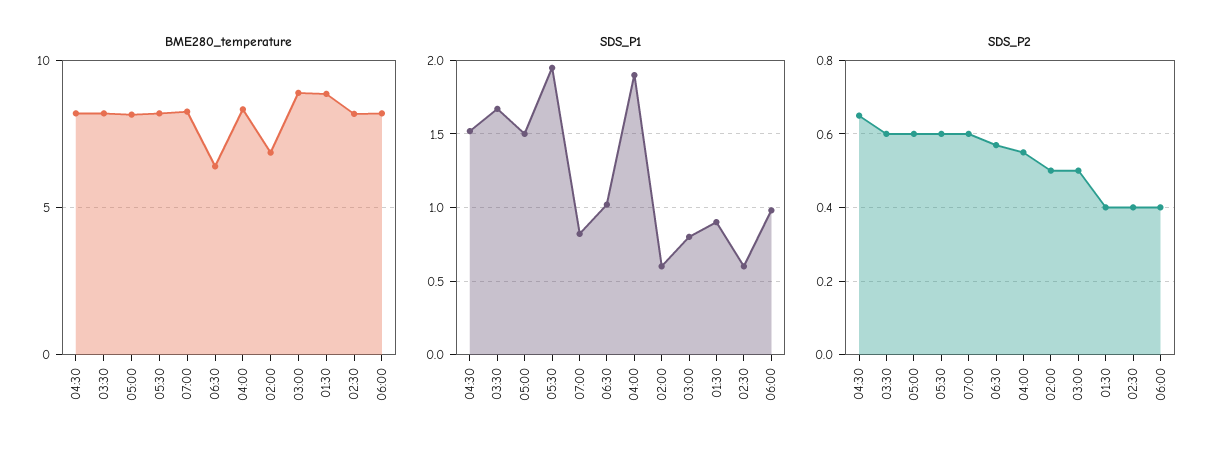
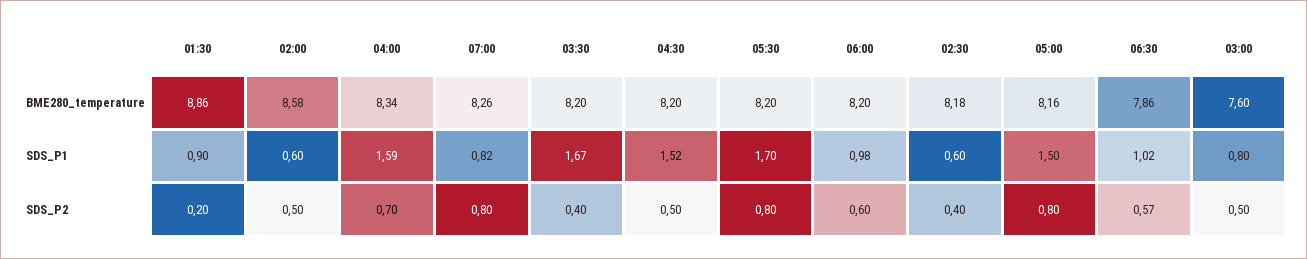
BME280_temperature, 06:30: 6.5 -> 7.86
BME280_temperature, 02:00: 7 -> 8.58
BME280_temperature, 03:00: 9 -> 7.6
SDS_P1, 05:30: 1.95 -> 1.7
SDS_P1, 04:00: 1.9 -> 1.59
SDS_P2, 04:30: 0.65 -> 0.5
SDS_P2, 03:30: 0.6 -> 0.4
SDS_P2, 05:00: 0.6 -> 0.8
SDS_P2, 05:30: 0.6 -> 0.8
SDS_P2, 07:00: 0.6 -> 0.8
SDS_P2, 04:00: 0.55 -> 0.7
SDS_P2, 01:30: 0.4 -> 0.2
SDS_P2, 06:00: 0.4 -> 0.6

